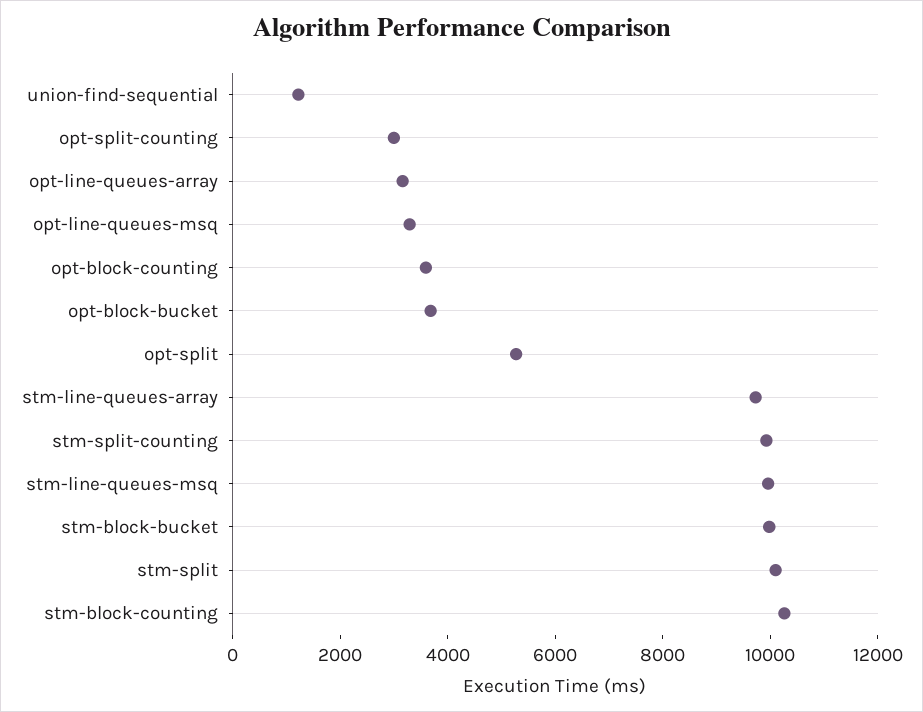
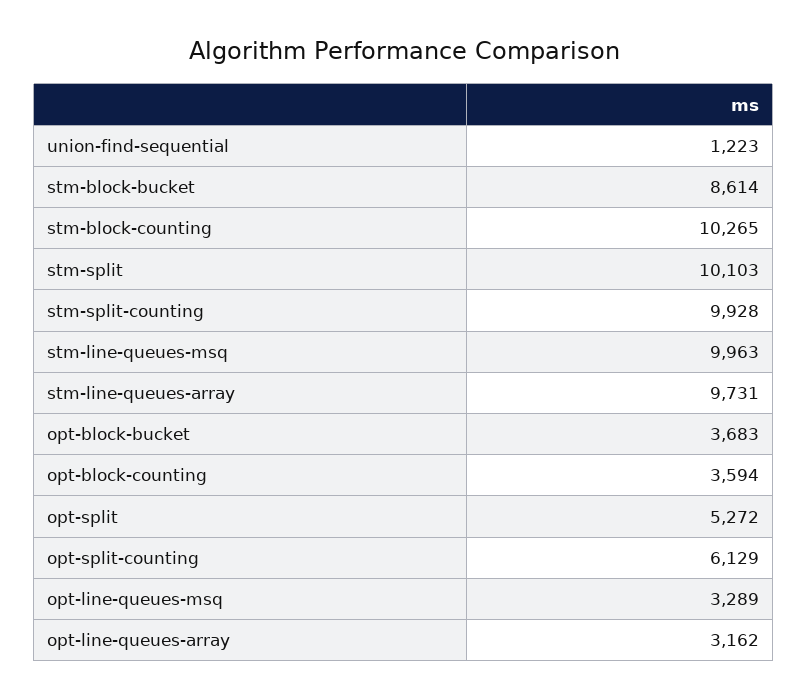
opt-split-counting: 3000 -> 6129
stm-block-bucket: 10000 -> 8614

